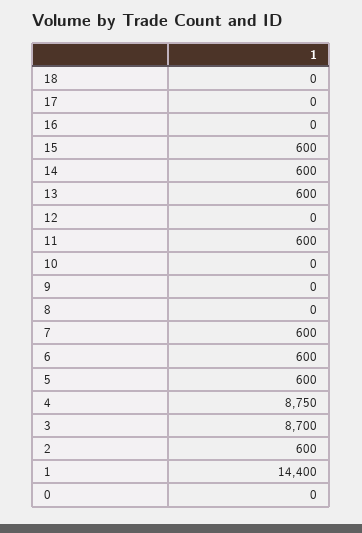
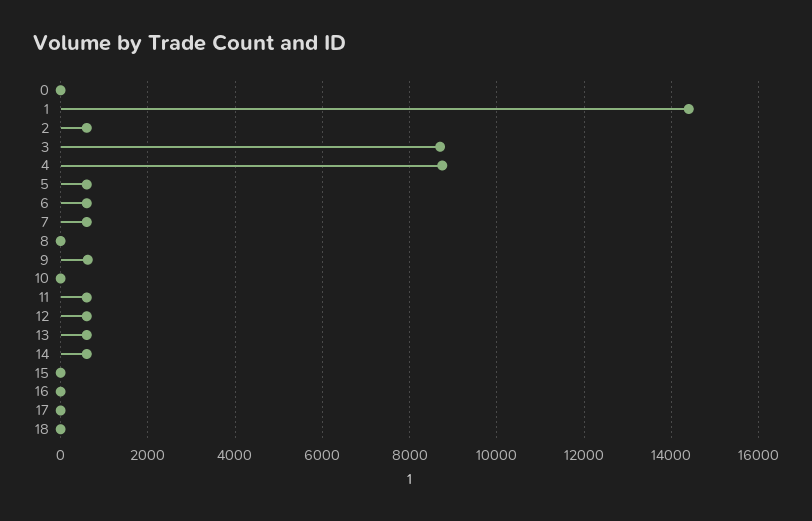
15: 600 -> 0
12: 0 -> 600
9: 0 -> 600

